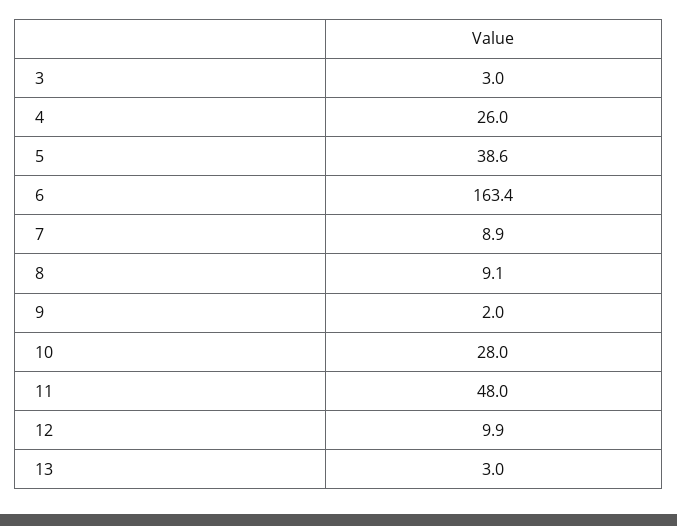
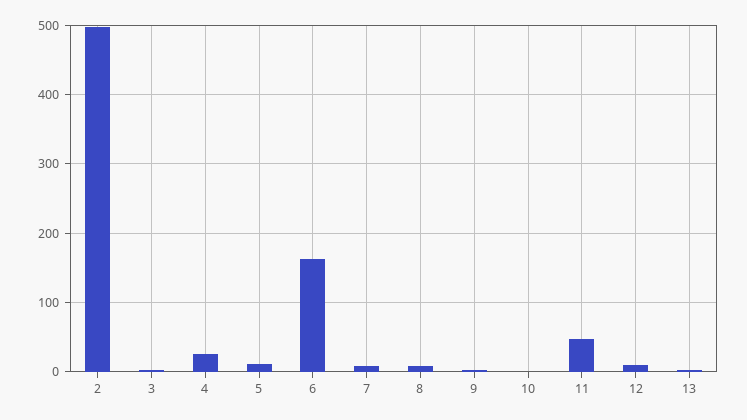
5: 38.6 -> 10
10: 28 -> 0
2: none -> 500

